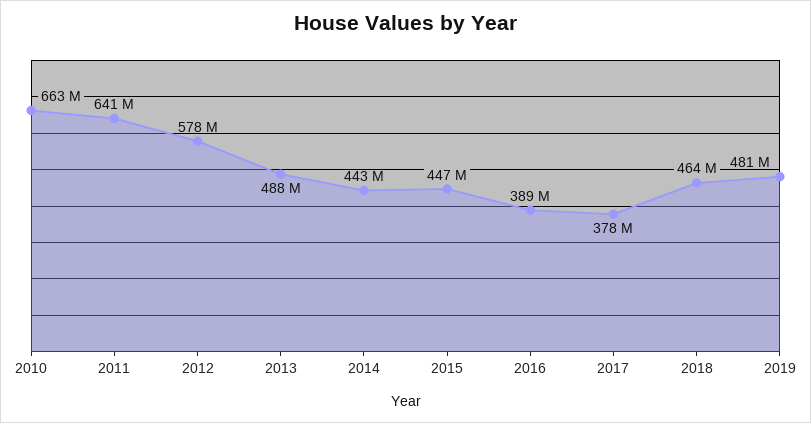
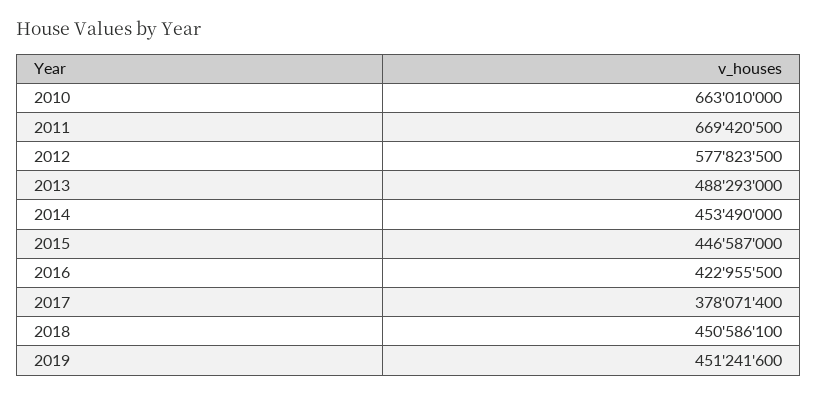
2011: 641000000 -> 669420500
2014: 443000000 -> 453490000
2016: 389000000 -> 422955500
2018: 464000000 -> 450586100
2019: 481000000 -> 451241600

